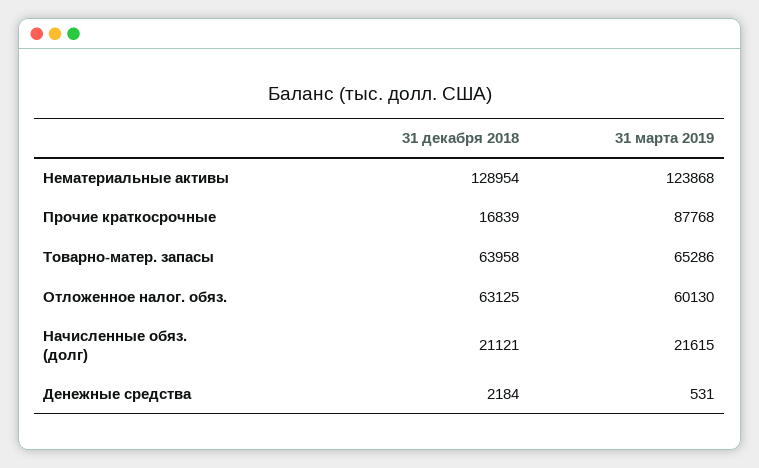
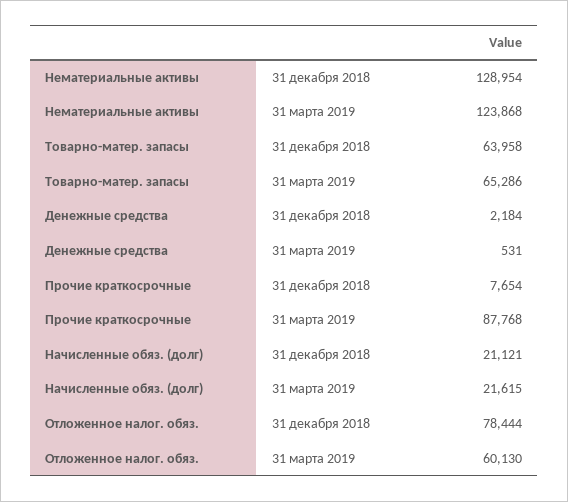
31 декабря 2018, Прочие краткосрочные: 16839 -> 7654
31 декабря 2018, Отложенное налог. обяз.: 63125 -> 78444

